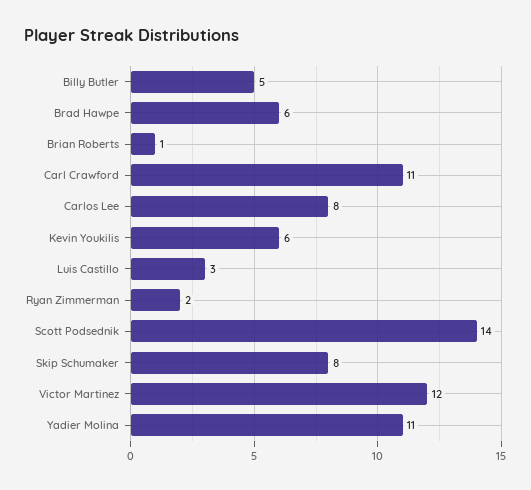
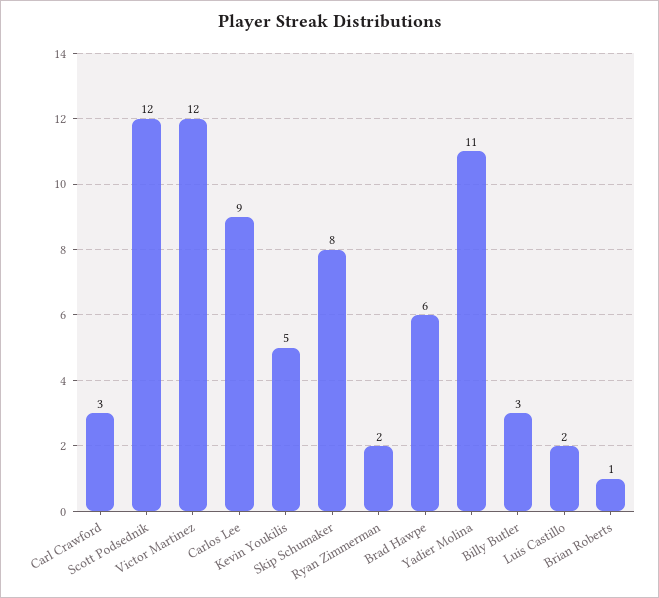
Billy Butler: 5 -> 3
Carl Crawford: 11 -> 3
Carlos Lee: 8 -> 9
Kevin Youkilis: 6 -> 5
Luis Castillo: 3 -> 2
Scott Podsednik: 14 -> 12

